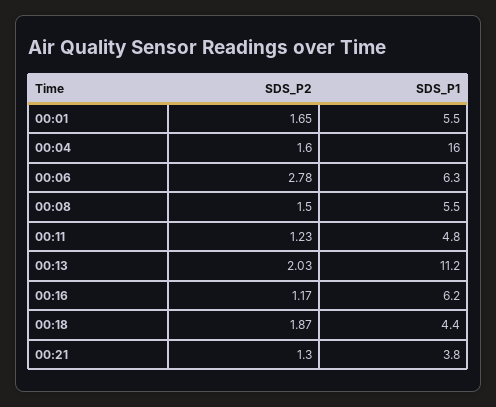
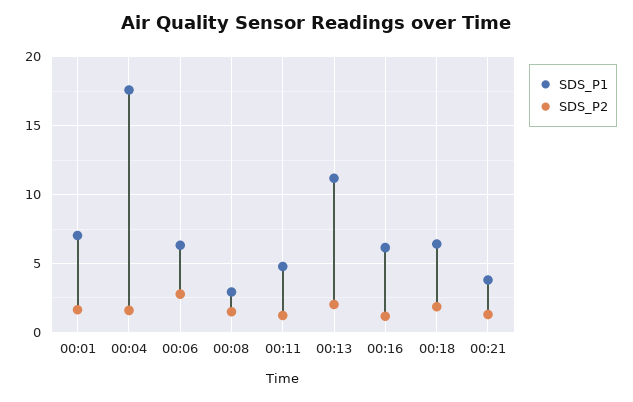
SDS_P1, 00:01: 5.5 -> 7
SDS_P1, 00:04: 16 -> 17.5
SDS_P1, 00:08: 5.5 -> 3
SDS_P1, 00:18: 4.4 -> 6.5

